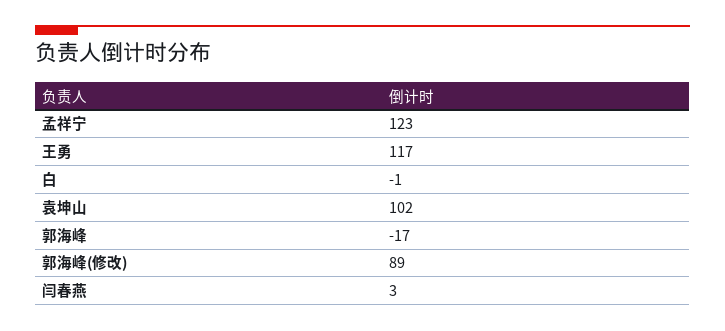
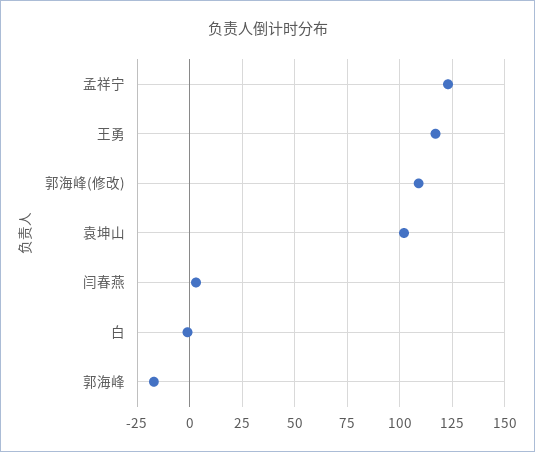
郭海峰(修改): 89 -> 110

